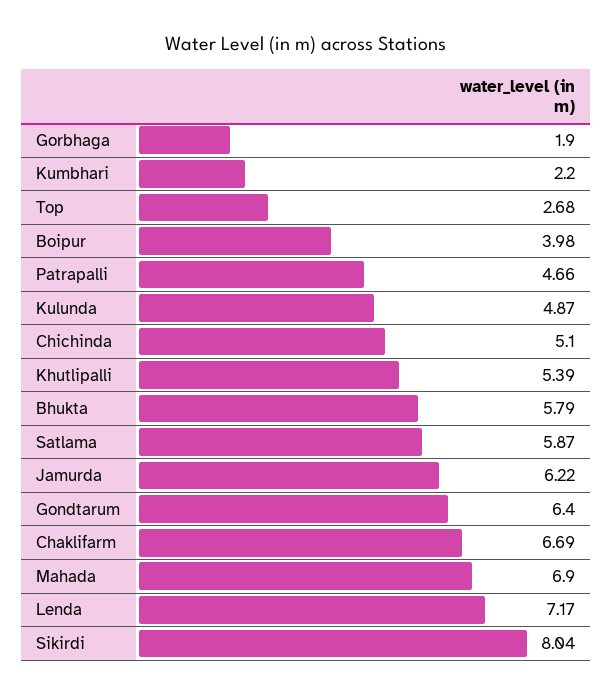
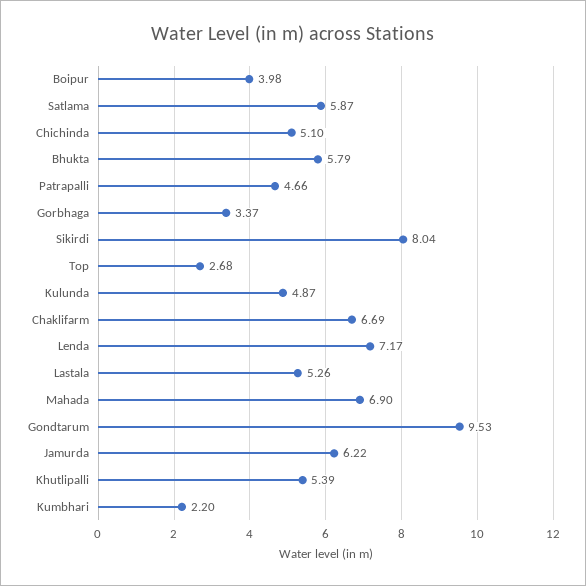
Gorbhaga: 1.9 -> 3.37
Gondtarum: 6.4 -> 9.53
Lastala: none -> 5.26

